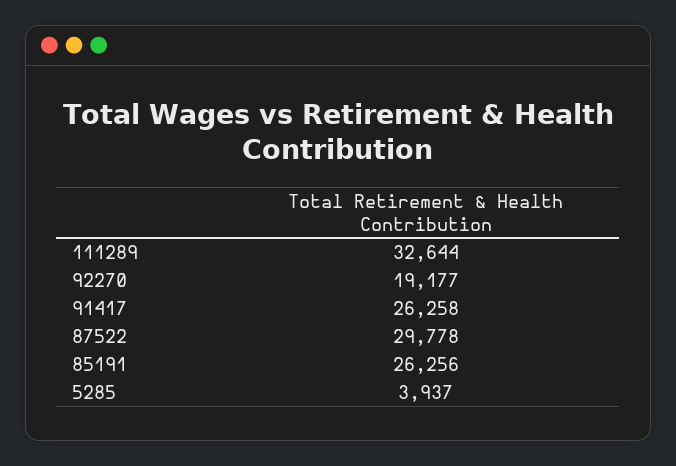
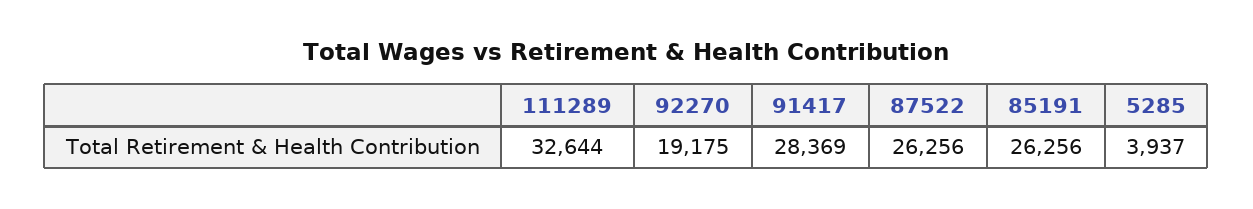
92270: 19177 -> 19175
91417: 26258 -> 28369
87522: 29778 -> 26256

